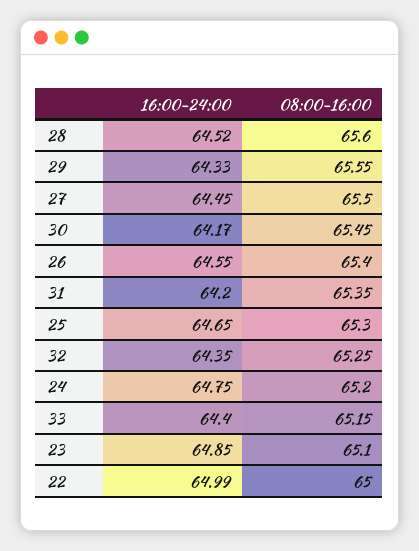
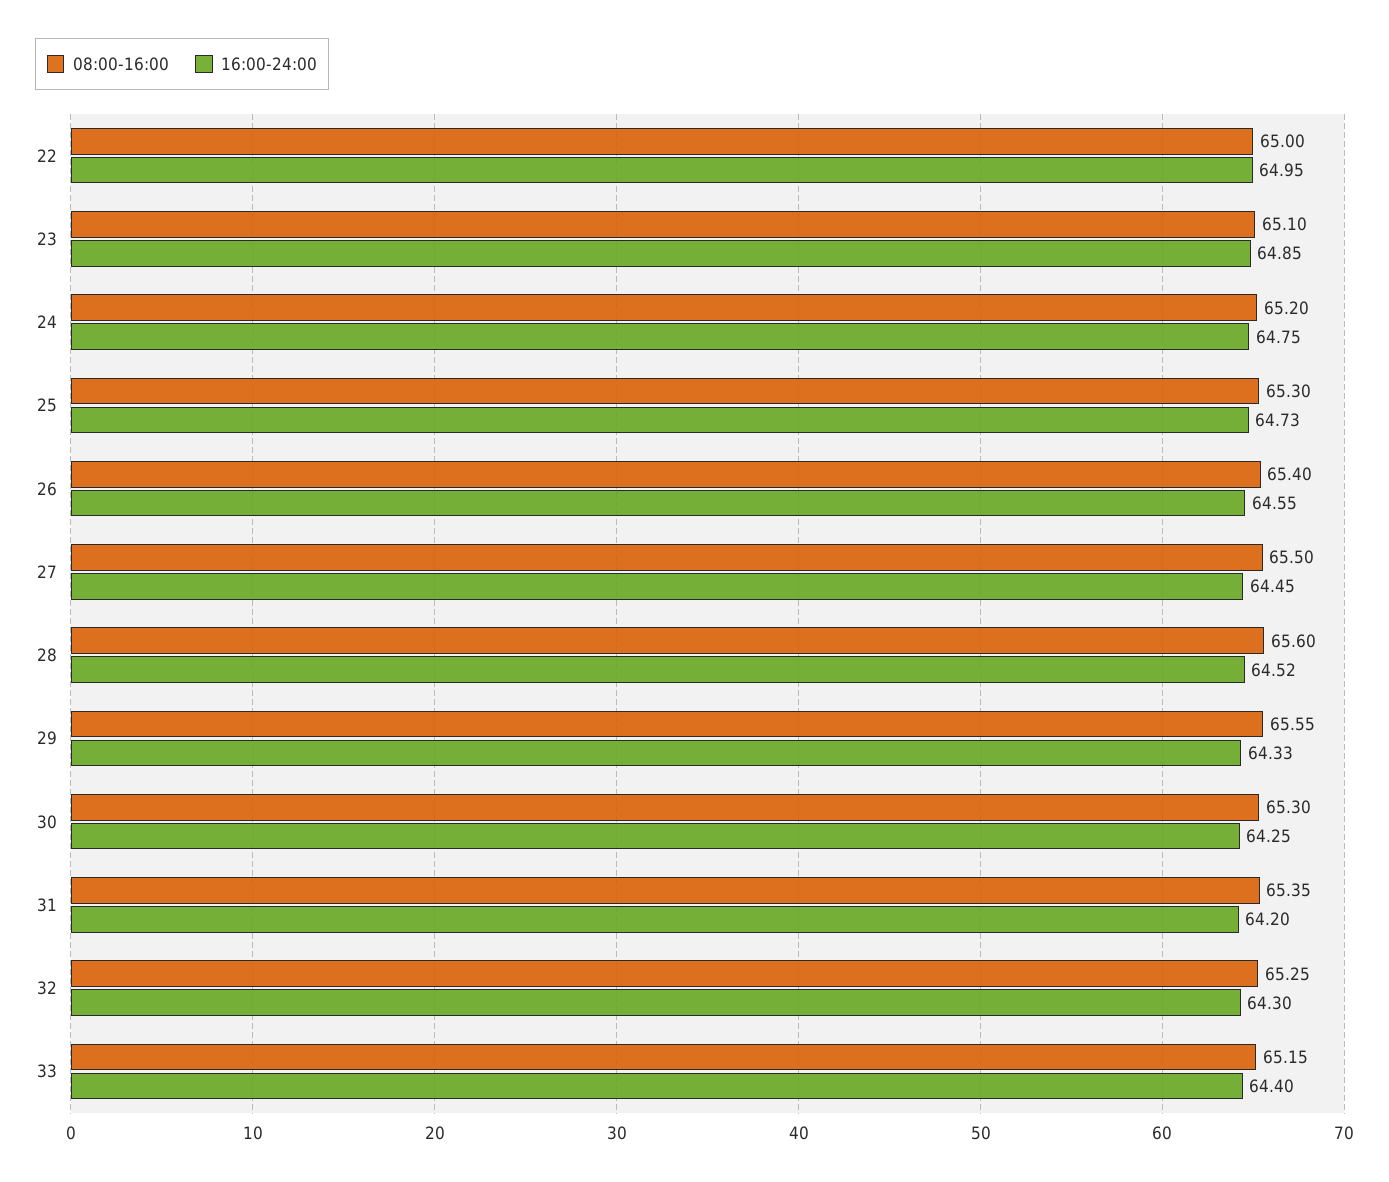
16:00-24:00, 30: 64.17 -> 64.25
08:00-16:00, 30: 65.45 -> 65.3
16:00-24:00, 25: 64.65 -> 64.73
16:00-24:00, 32: 64.35 -> 64.3
16:00-24:00, 22: 64.99 -> 64.95

